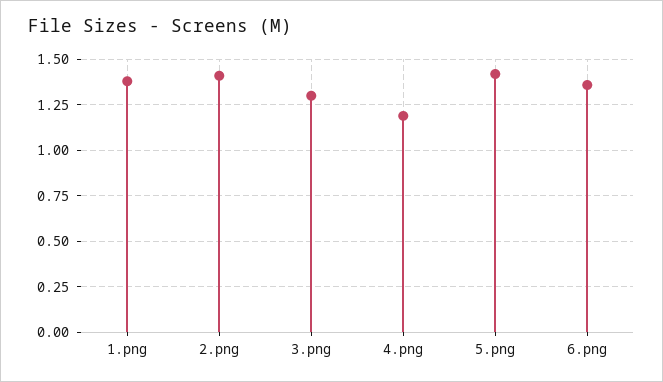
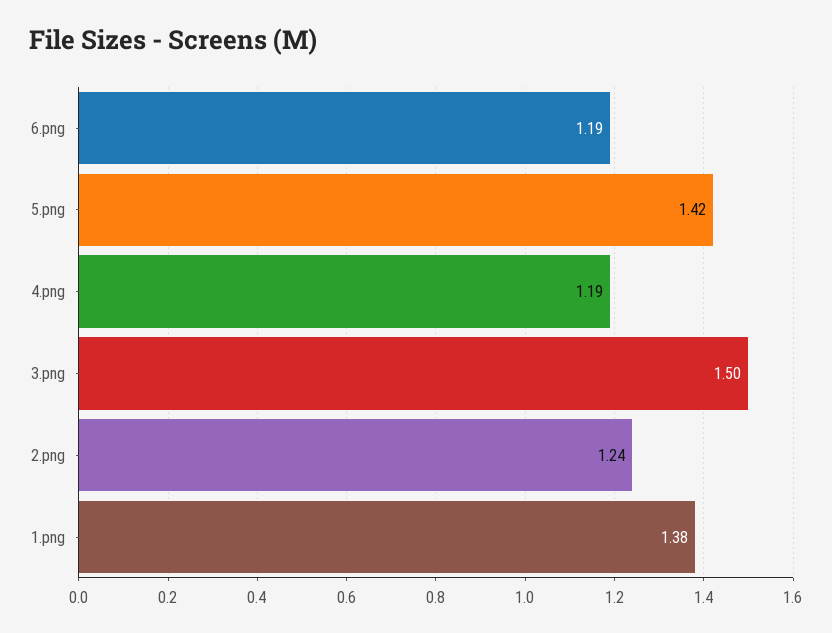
2.png: 1.4 -> 1.24
3.png: 1.3 -> 1.5
6.png: 1.35 -> 1.19

